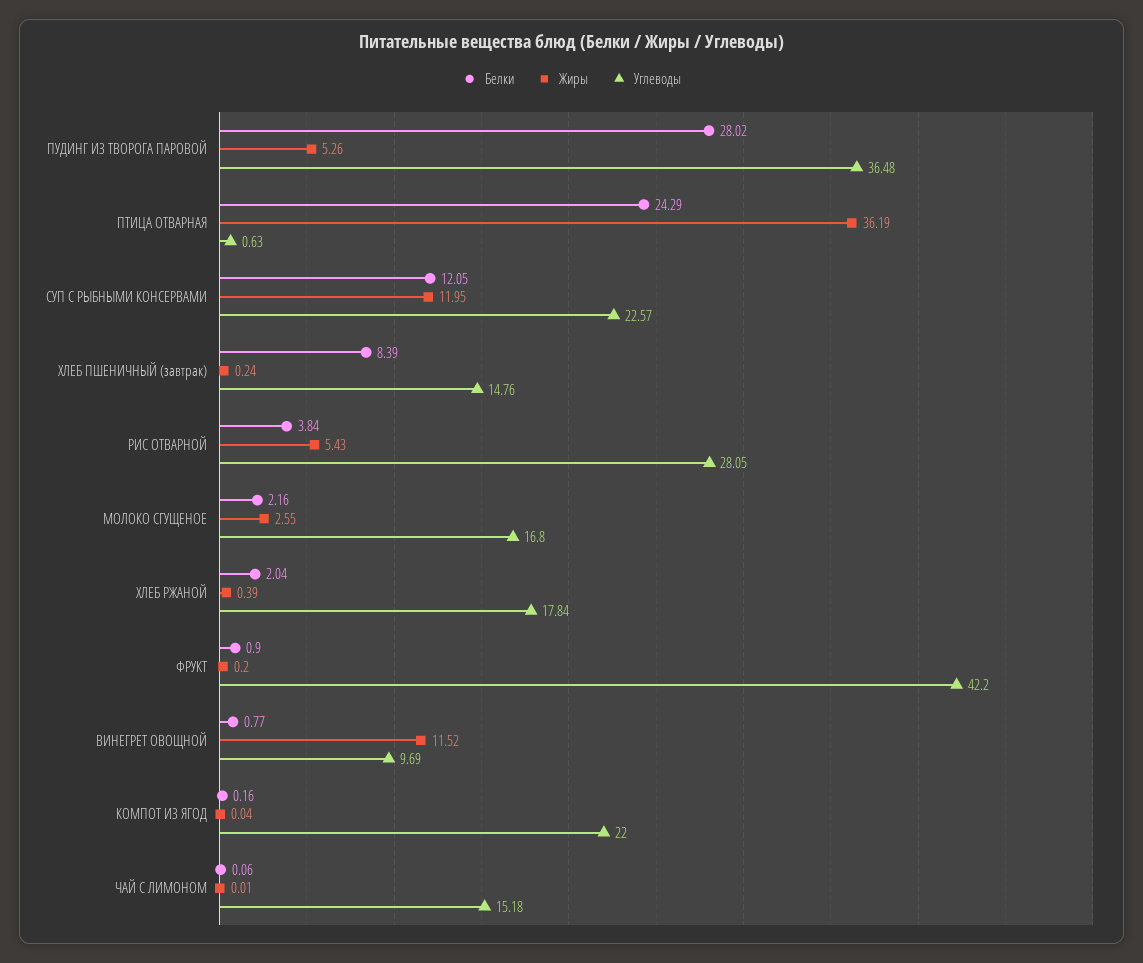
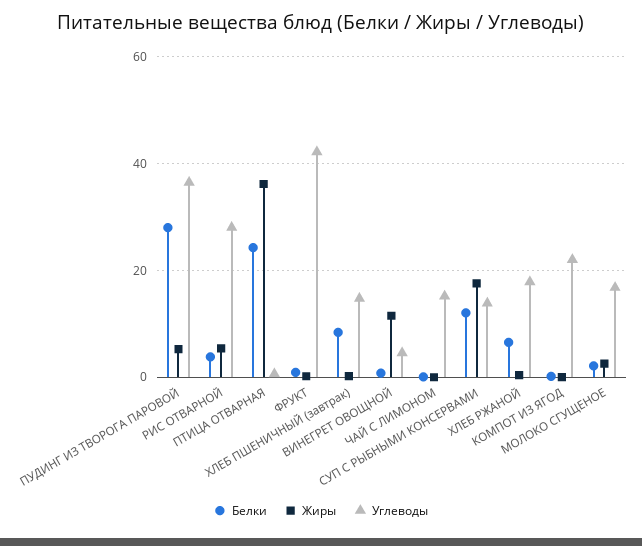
Жиры, СУП С РЫБНЫМИ КОНСЕРВАМИ: 11.95 -> 18
Углеводы, СУП С РЫБНЫМИ КОНСЕРВАМИ: 22.57 -> 14
Белки, ХЛЕБ РЖАНОЙ: 2.04 -> 6
Углеводы, ВИНЕГРЕТ ОВОЩНОЙ: 9.69 -> 4

